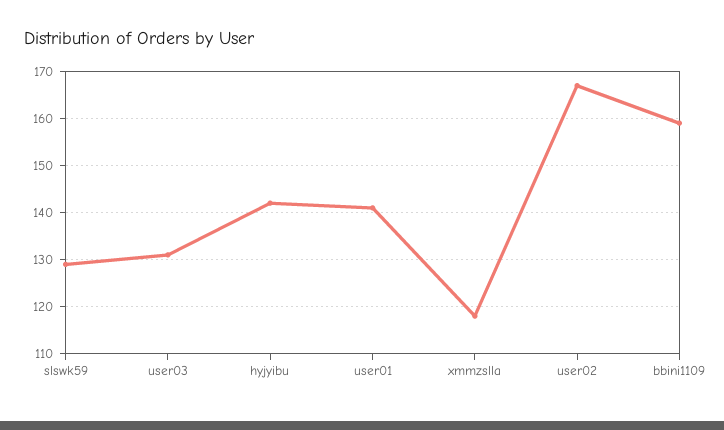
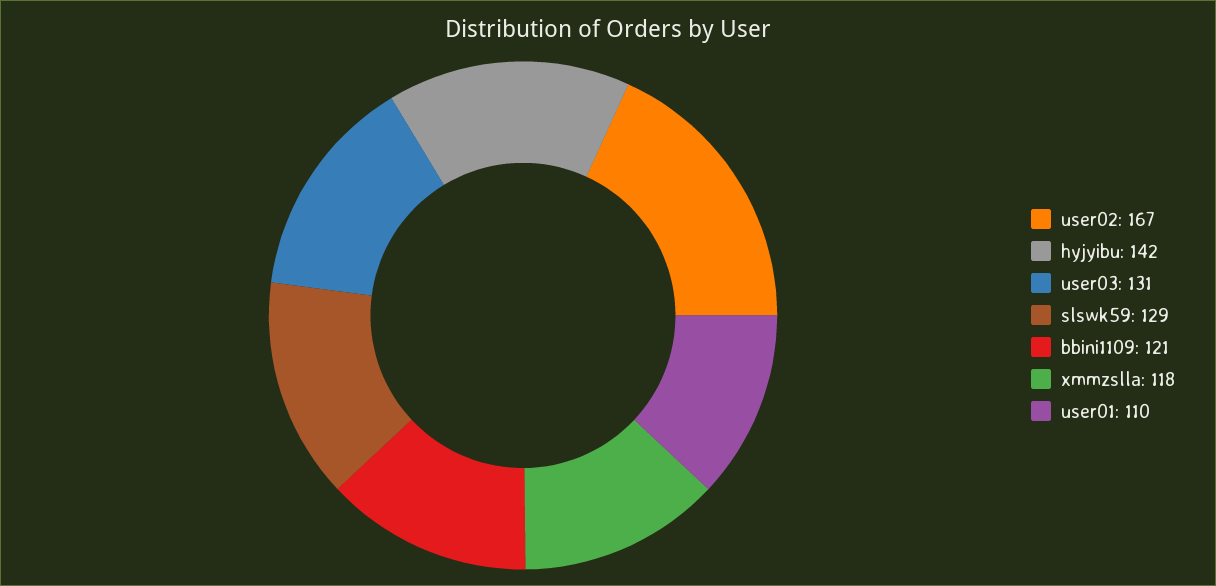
user01: 140 -> 110
bbini1109: 160 -> 121

